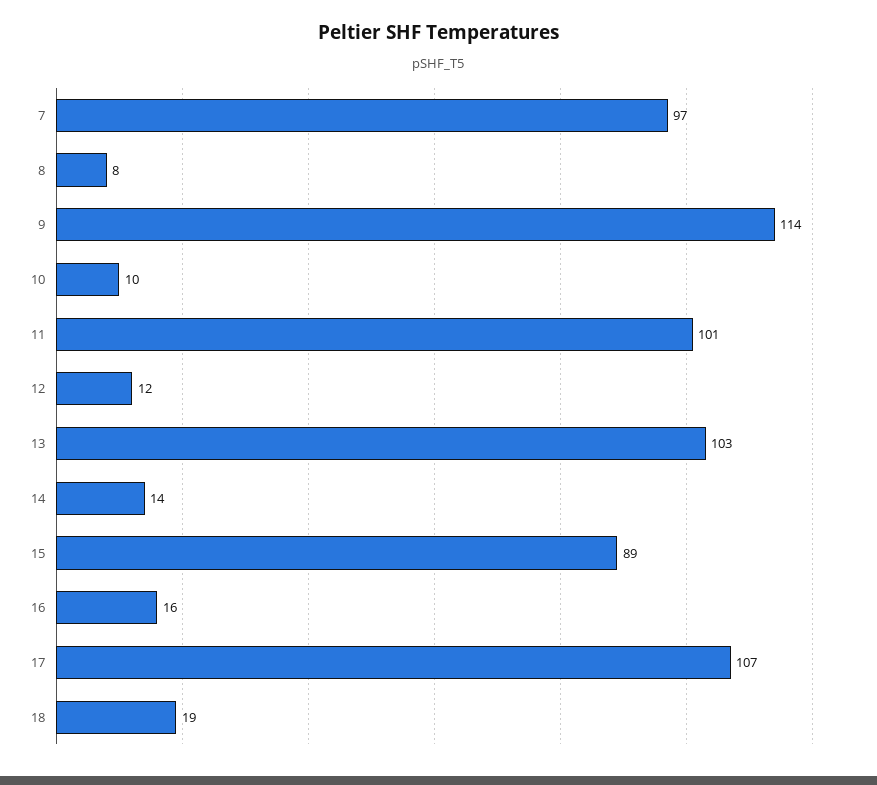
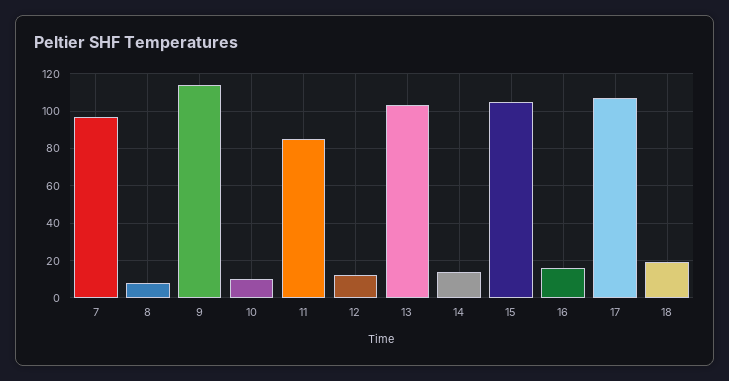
11: 101 -> 85
15: 89 -> 105

